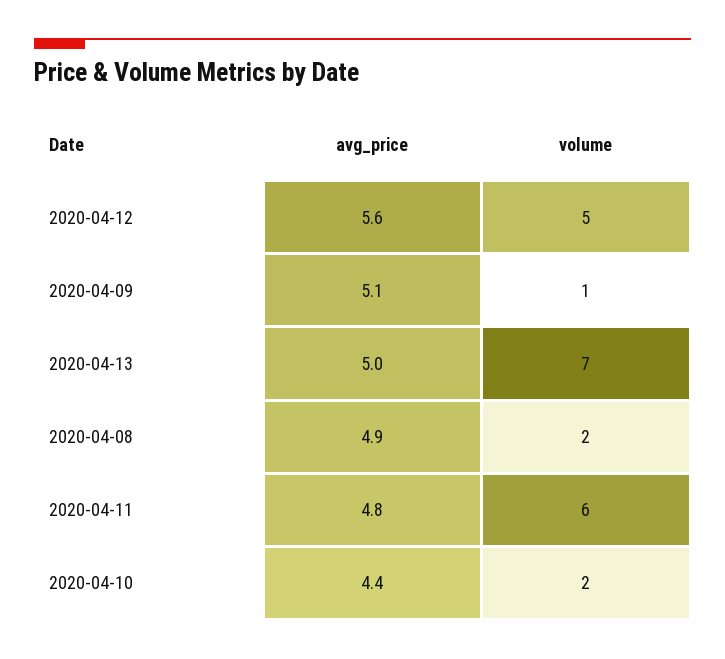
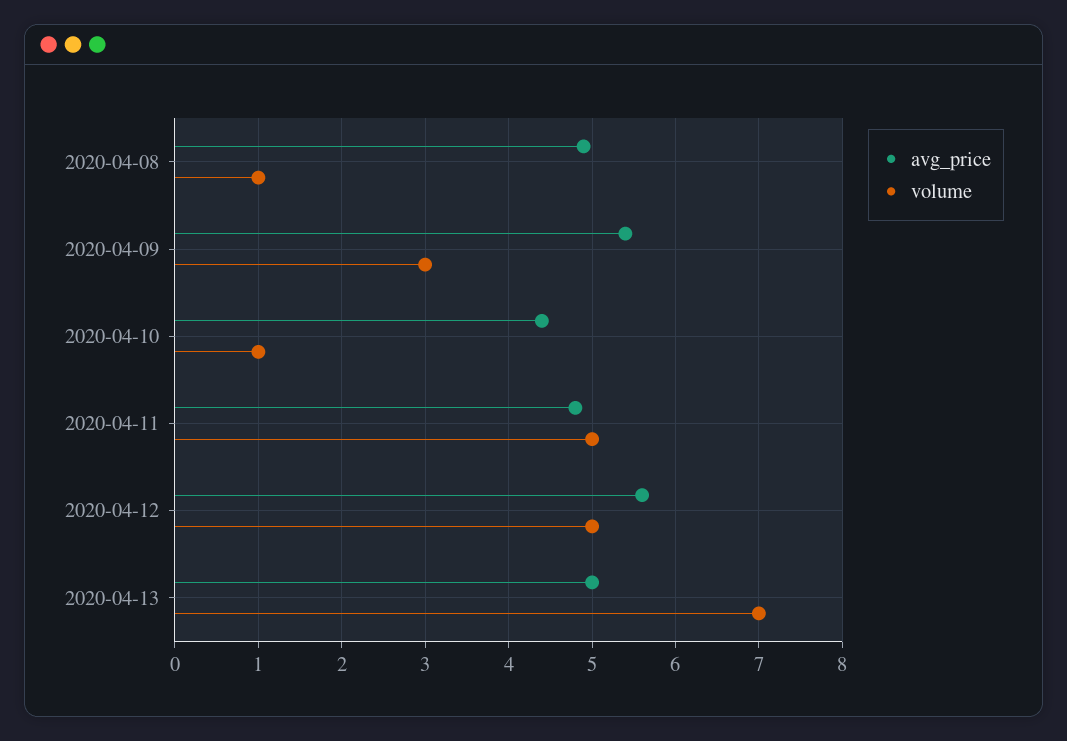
avg_price, 2020-04-09: 5.1 -> 5.4
volume, 2020-04-09: 1 -> 3
volume, 2020-04-08: 2 -> 1
volume, 2020-04-11: 6 -> 5
volume, 2020-04-10: 2 -> 1

